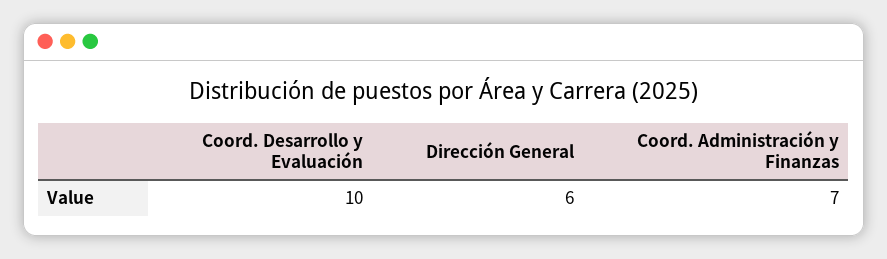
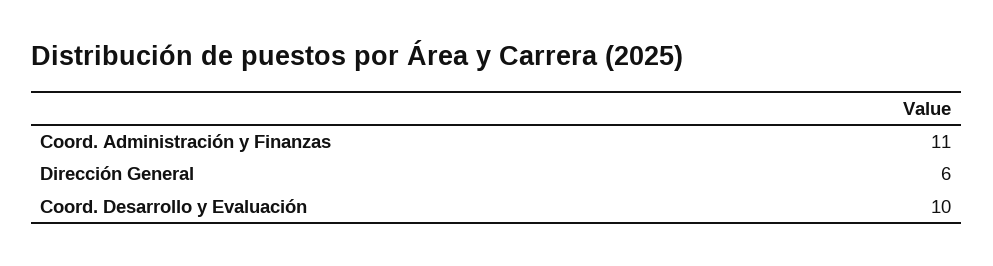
Coord. Administración y Finanzas: 7 -> 11

